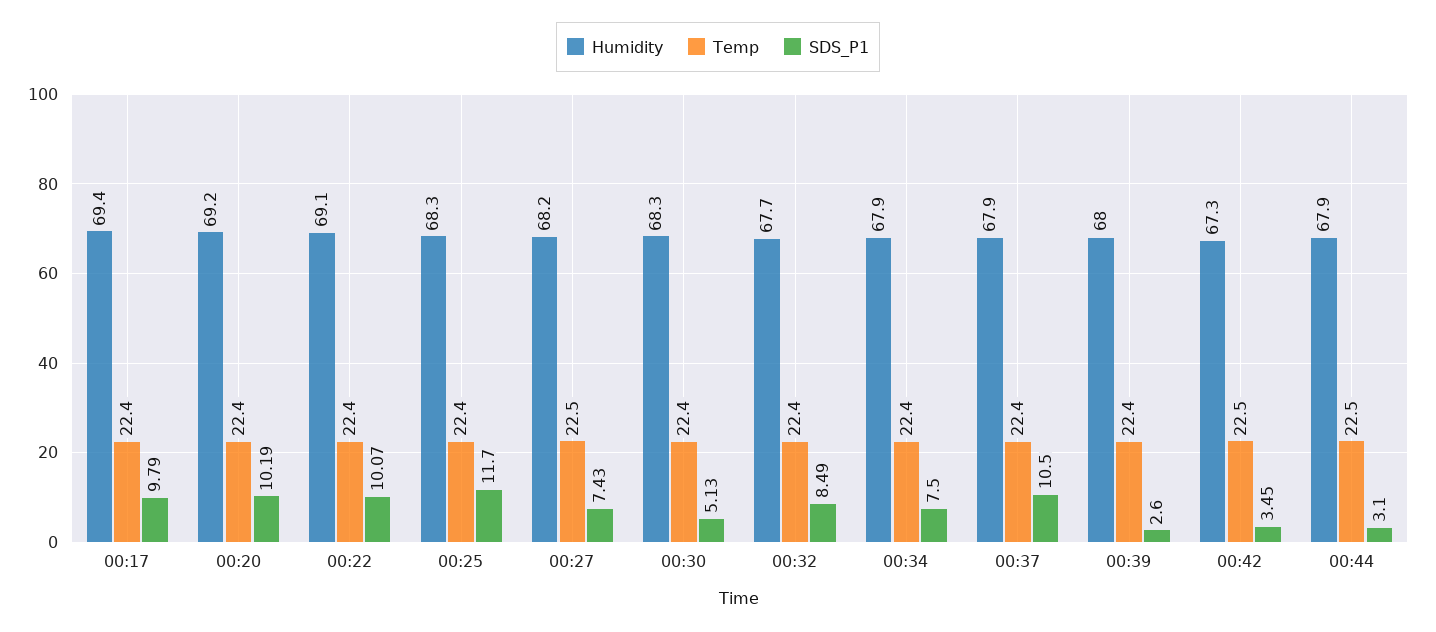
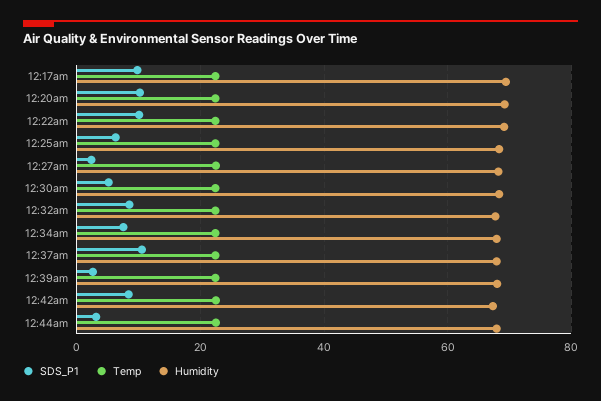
SDS_P1, 00:25: 11.7 -> 6
SDS_P1, 00:27: 7.43 -> 2
SDS_P1, 00:42: 3.45 -> 8

